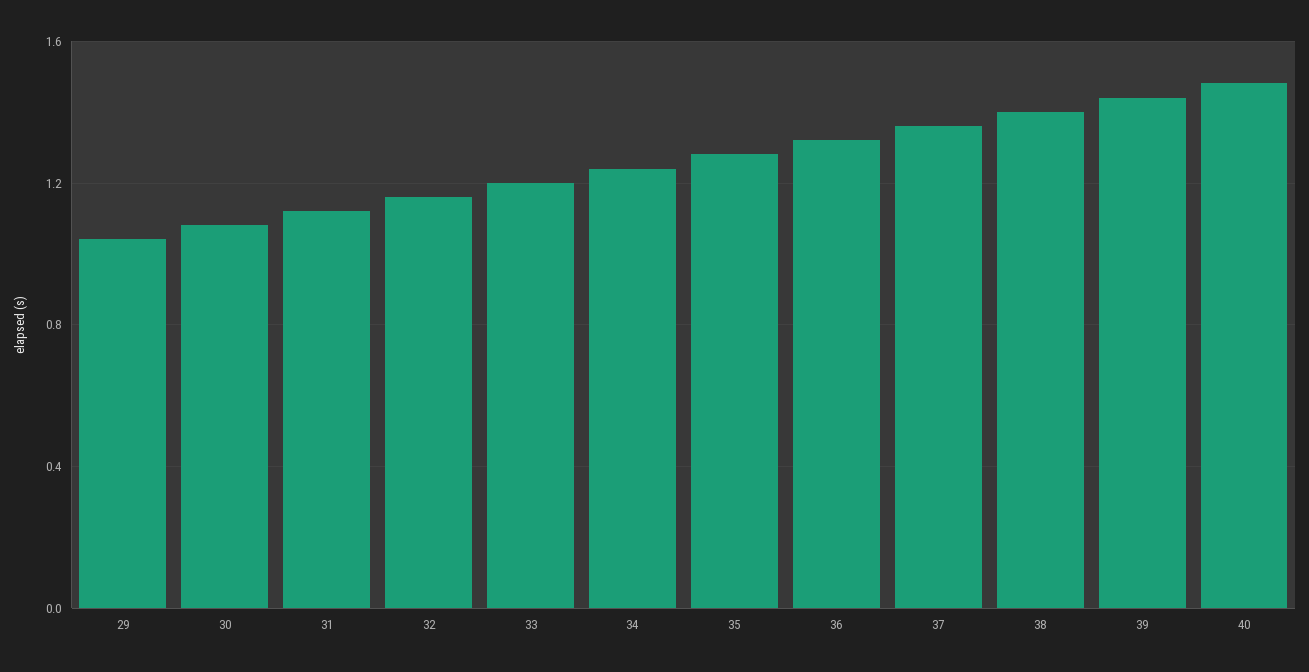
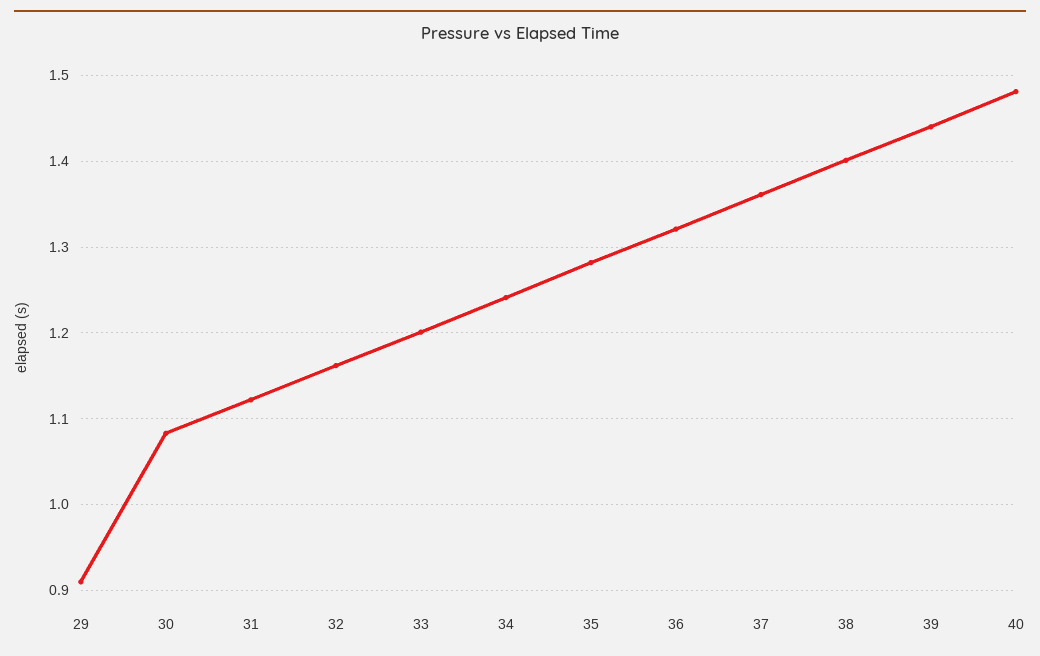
29: 1.05 -> 0.91

